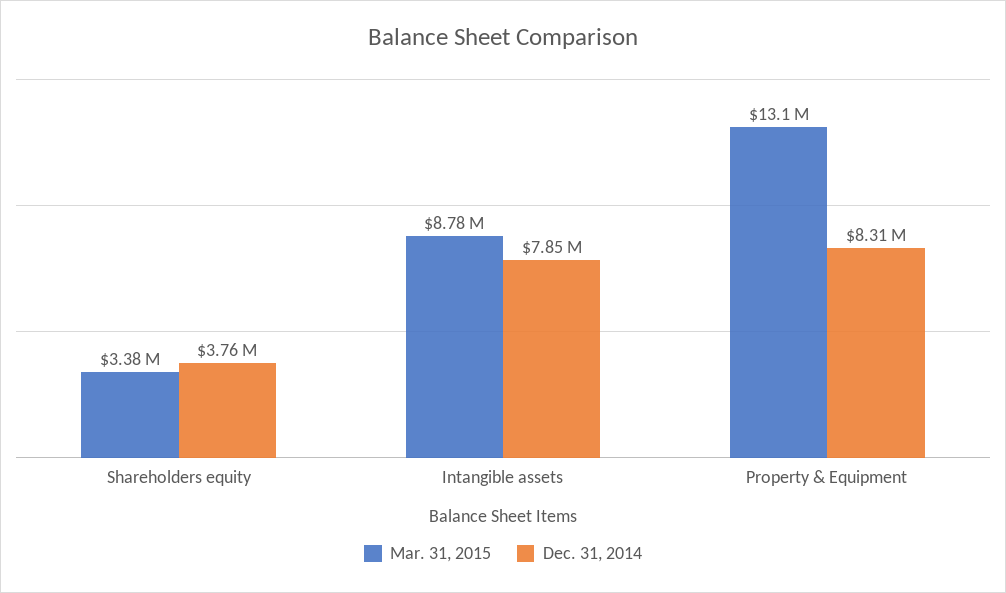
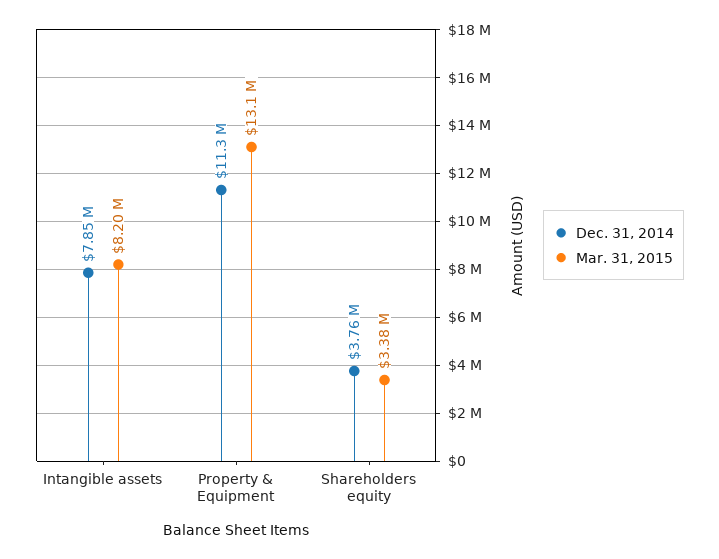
Mar. 31, 2015, Intangible assets: 8780000 -> 8200000
Dec. 31, 2014, Property & Equipment: 8310000 -> 11300000

